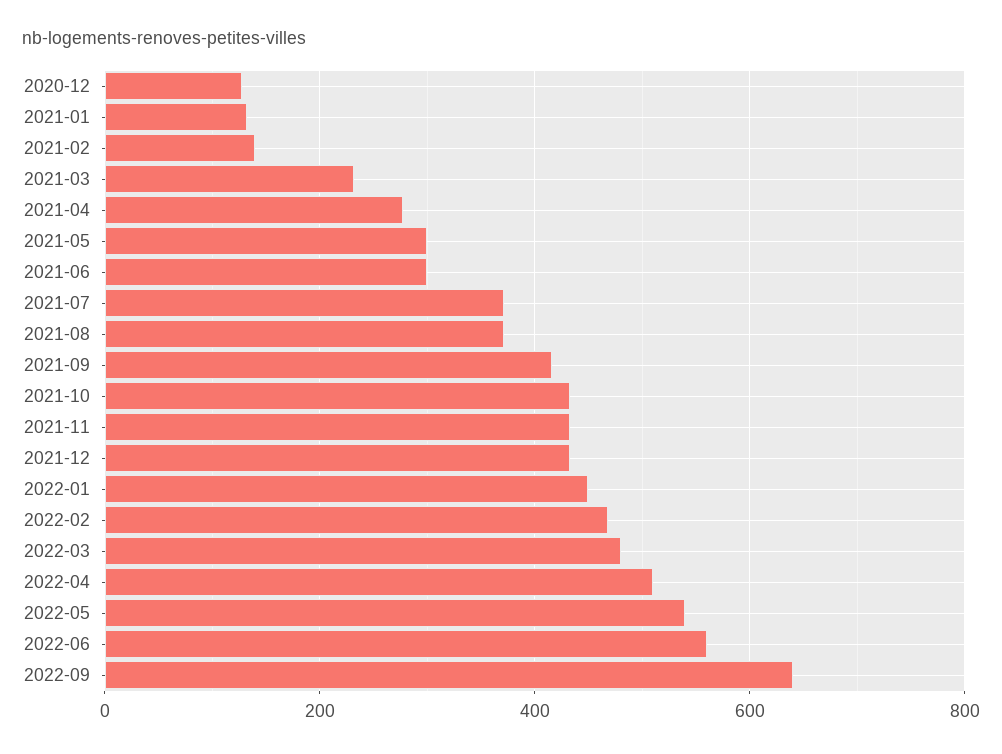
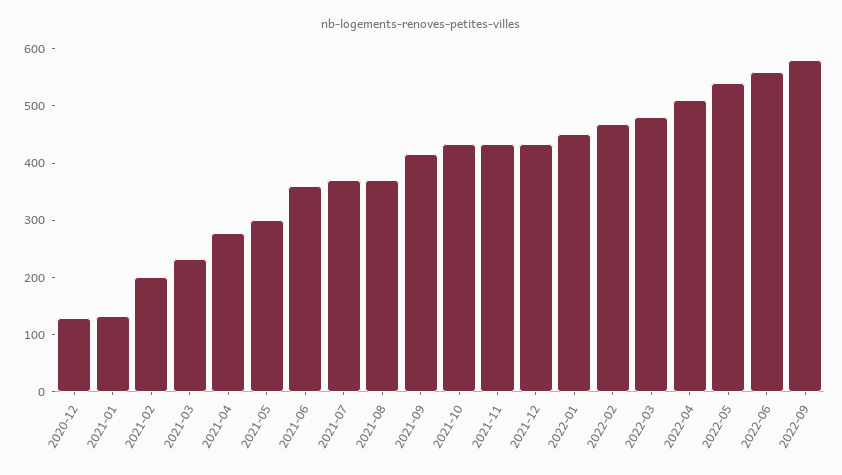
2021-02: 140 -> 200
2021-06: 300 -> 360
2022-09: 640 -> 580

